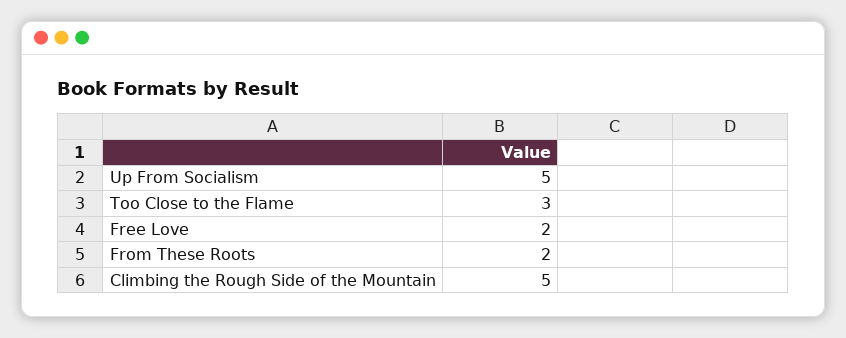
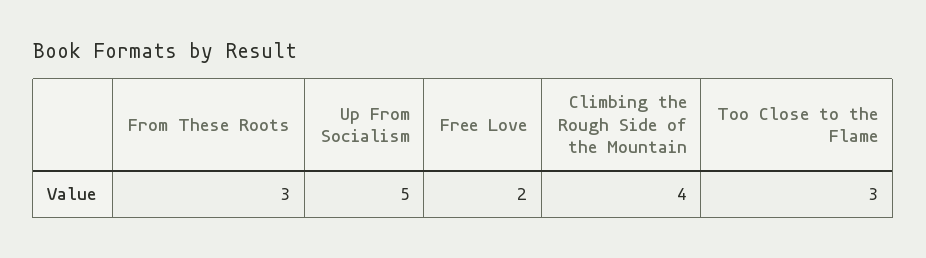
From These Roots: 2 -> 3
Climbing the Rough Side of the Mountain: 5 -> 4

